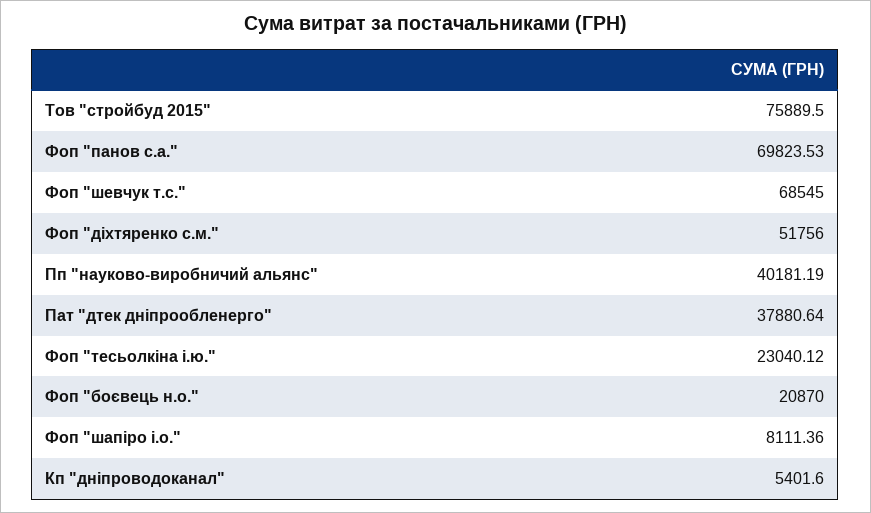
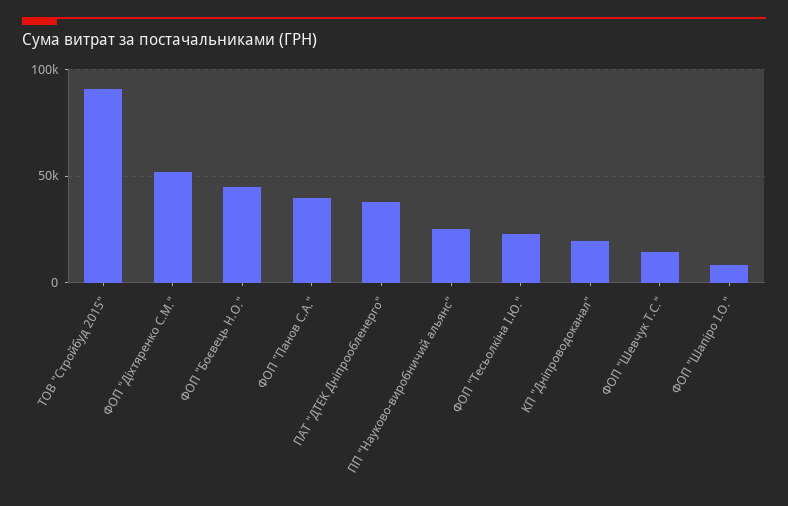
Тов "стройбуд 2015": 75889.5 -> 90000
Фоп "панов с.а.": 69823.53 -> 40000
Фоп "шевчук т.с.": 68545 -> 15000
Пп "науково-виробничий альянс": 40181.19 -> 25000
Фоп "боєвець н.о.": 20870 -> 45000
Кп "дніпроводоканал": 5401.6 -> 20000

